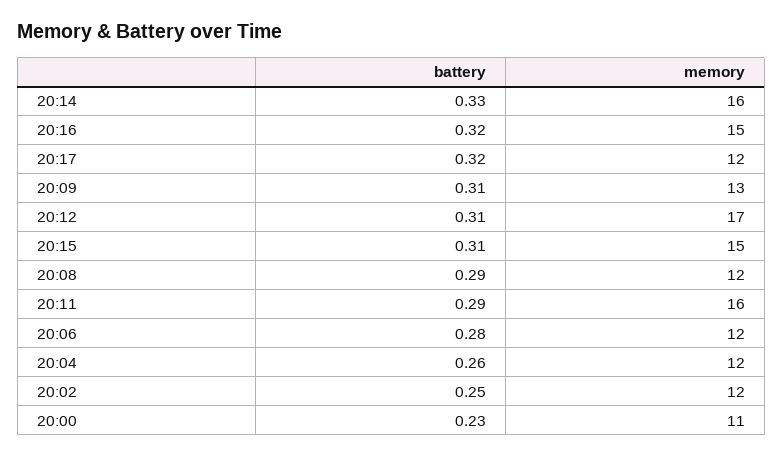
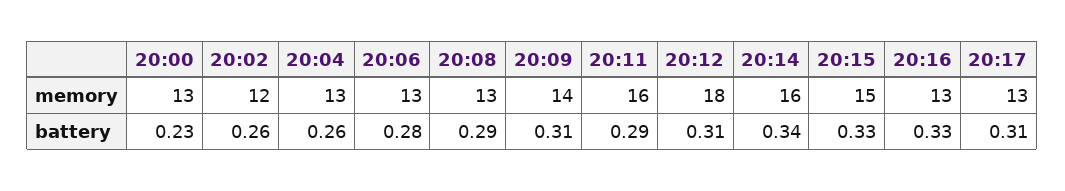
battery, 20:14: 0.33 -> 0.34
battery, 20:16: 0.32 -> 0.33
memory, 20:16: 15 -> 13
battery, 20:17: 0.32 -> 0.31
memory, 20:17: 12 -> 13
memory, 20:09: 13 -> 14
memory, 20:12: 17 -> 18
battery, 20:15: 0.31 -> 0.33
memory, 20:08: 12 -> 13
memory, 20:06: 12 -> 13
memory, 20:04: 12 -> 13
battery, 20:02: 0.25 -> 0.26
memory, 20:00: 11 -> 13

